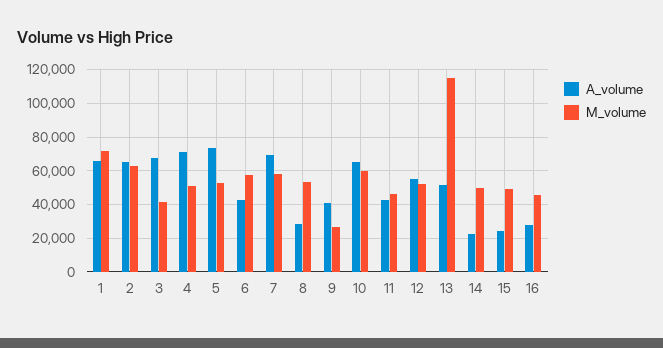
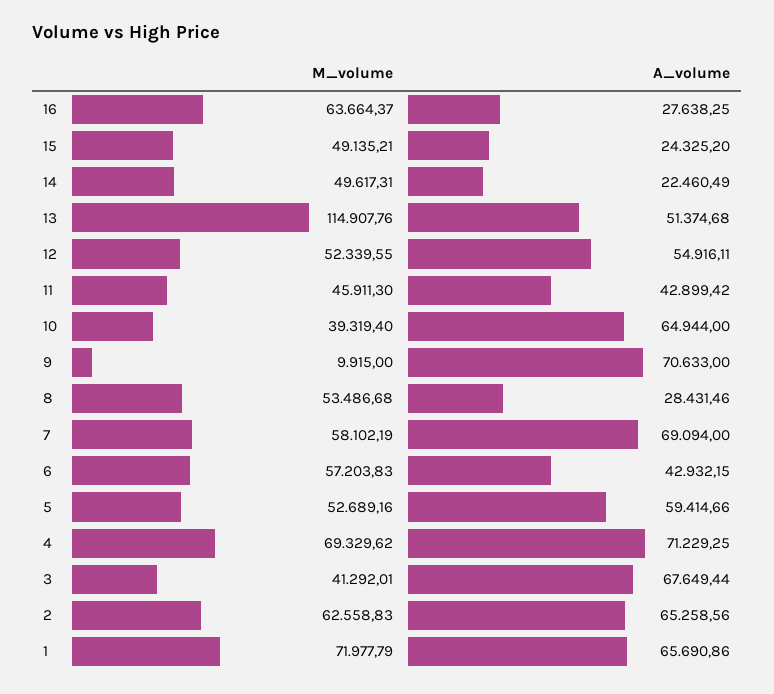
M_volume, 4: 50000 -> 69329.62
A_volume, 5: 75000 -> 59414.66
A_volume, 9: 40000 -> 70633
M_volume, 9: 25000 -> 9915
M_volume, 10: 60000 -> 39319.4
M_volume, 16: 45000 -> 63664.37

